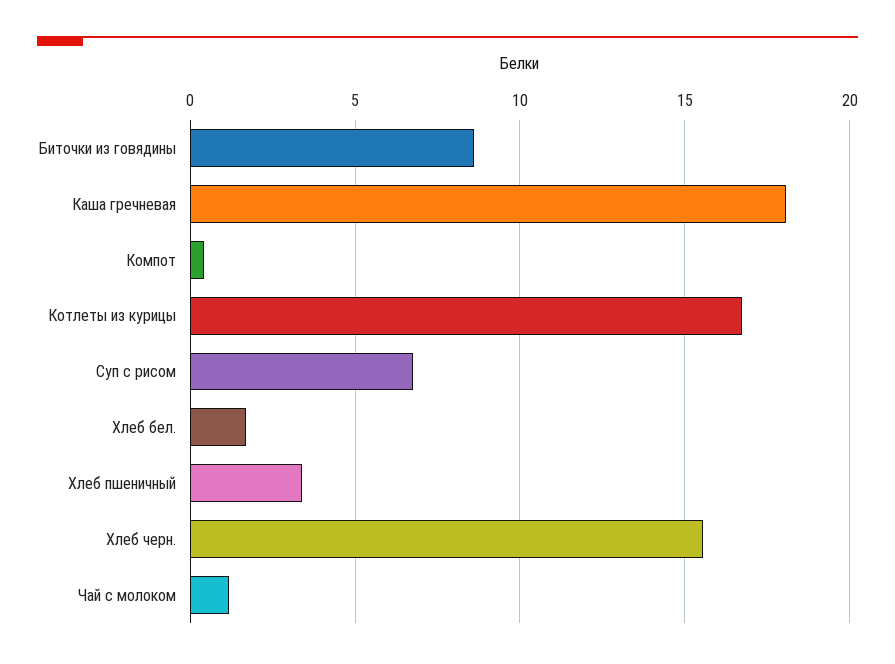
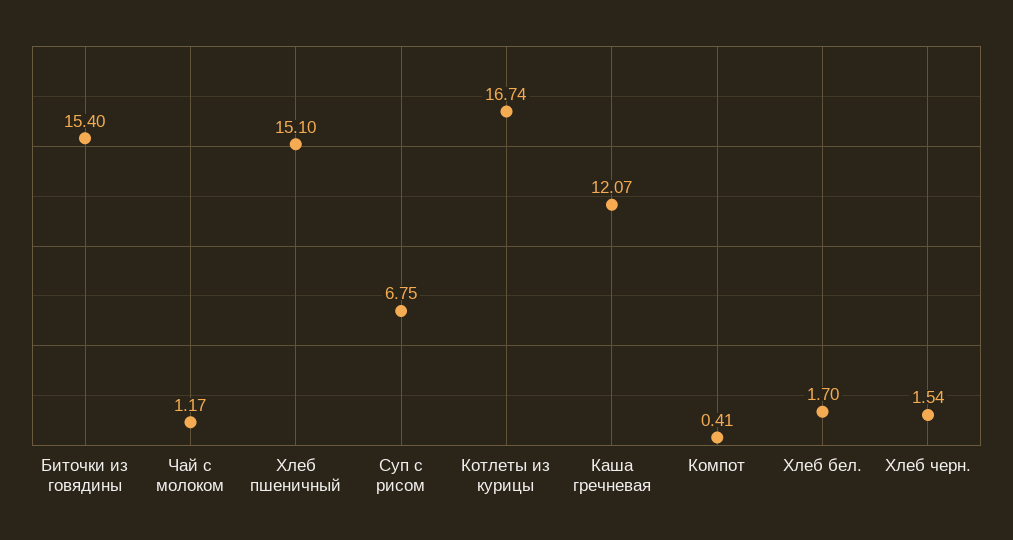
Биточки из говядины: 8.5 -> 15.4
Каша гречневая: 18 -> 12.07
Хлеб пшеничный: 3.5 -> 15.1
Хлеб черн.: 15.5 -> 1.54

